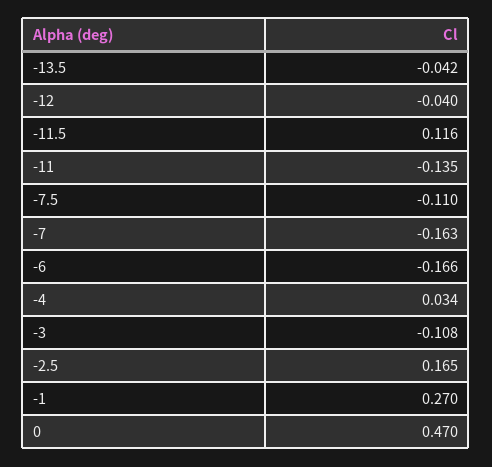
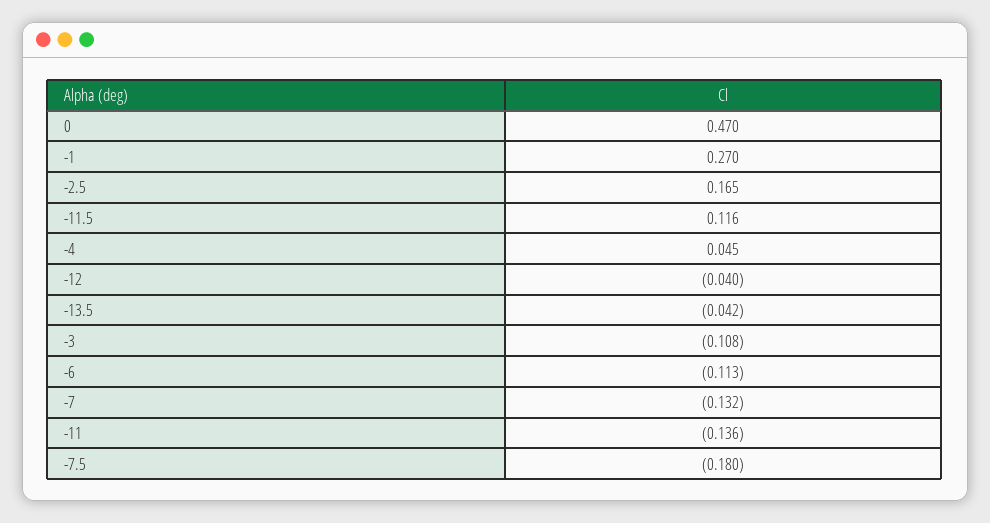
-11: -0.135 -> -0.136
-7.5: -0.11 -> -0.18
-7: -0.163 -> -0.132
-6: -0.166 -> -0.113
-4: 0.034 -> 0.045

